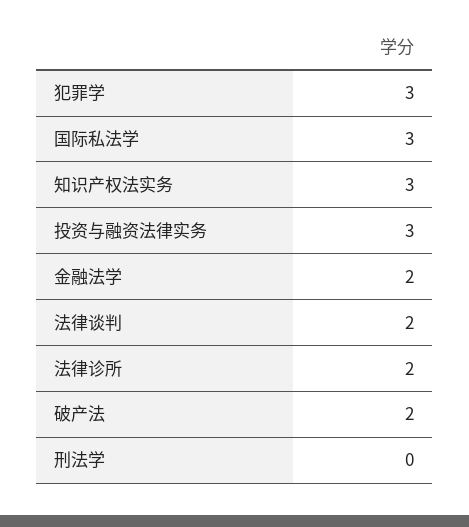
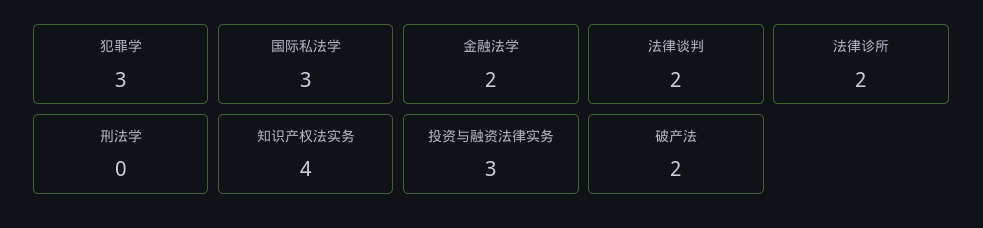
知识产权法实务: 3 -> 4

